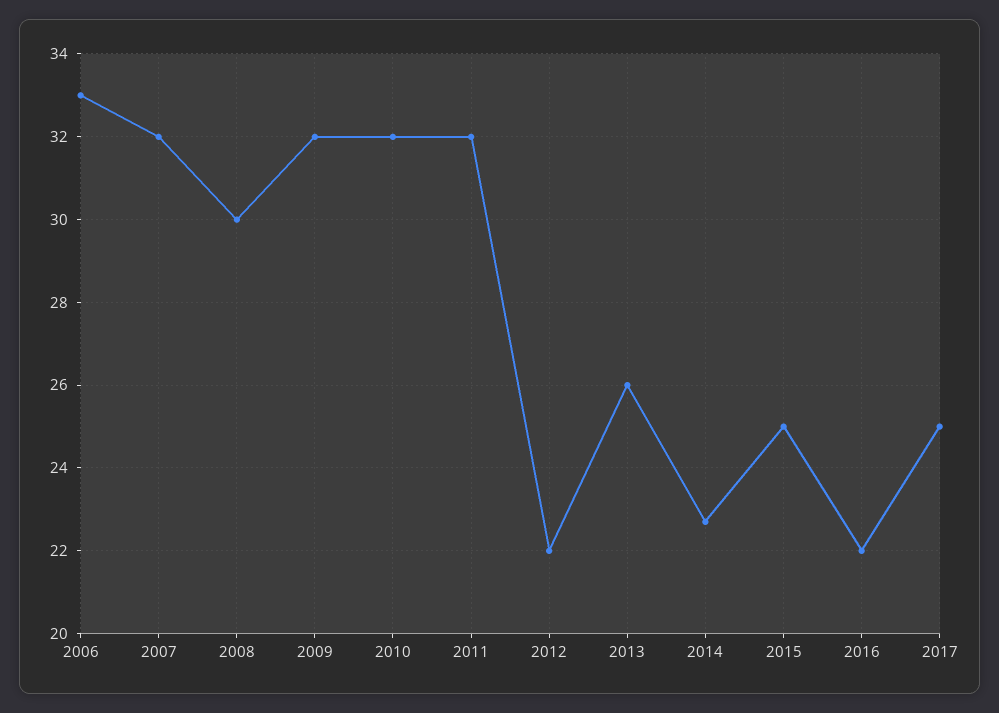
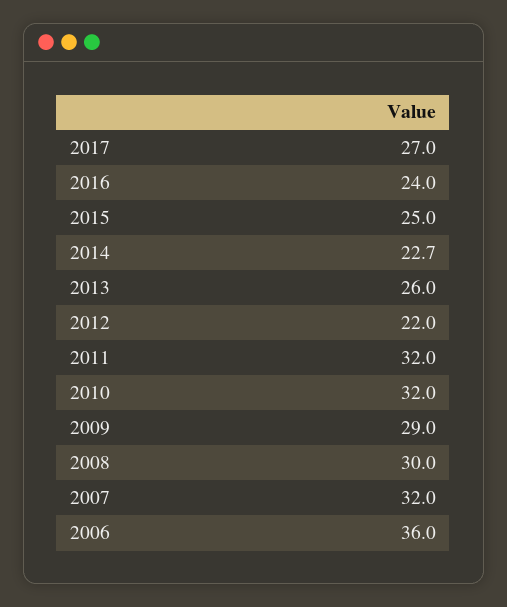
2006: 33 -> 36
2009: 32 -> 29
2016: 22 -> 24
2017: 25 -> 27

